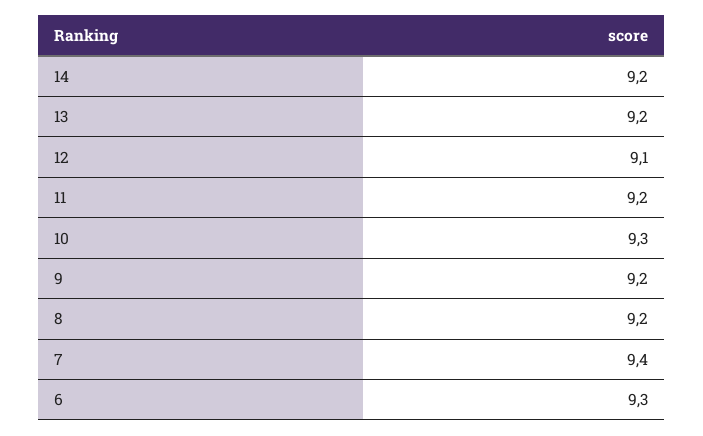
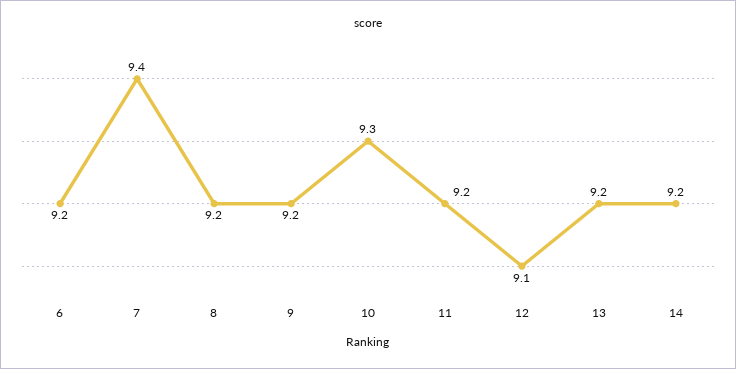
6: 9.3 -> 9.2

